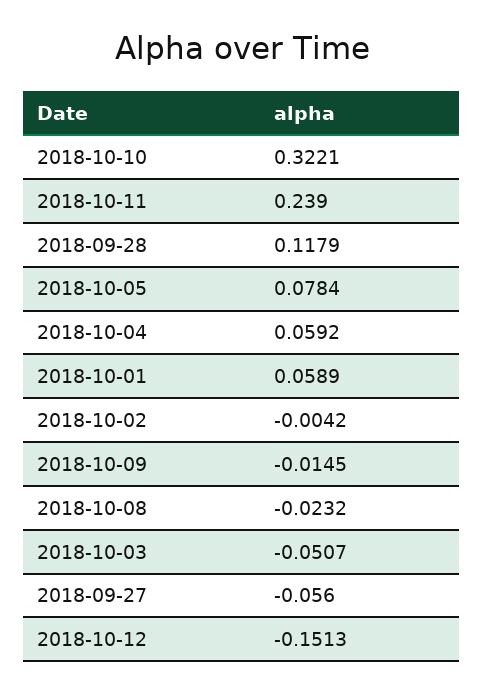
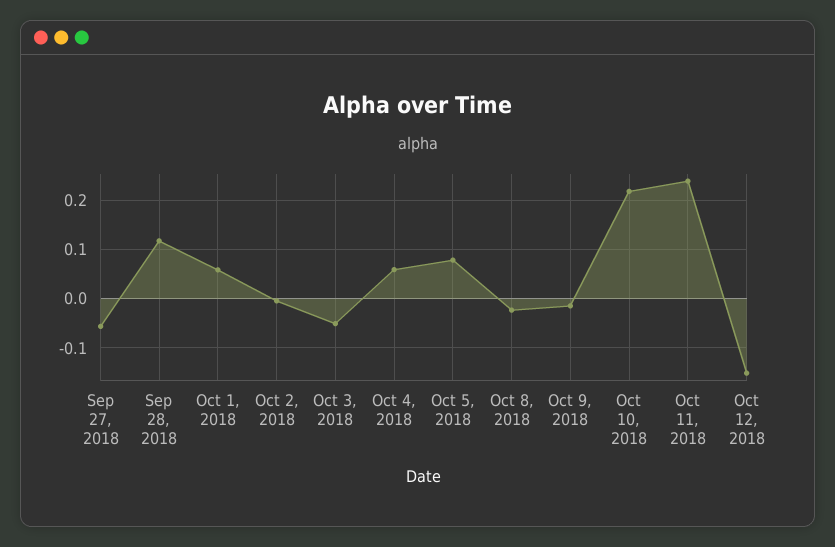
2018-10-10: 0.3221 -> 0.22

